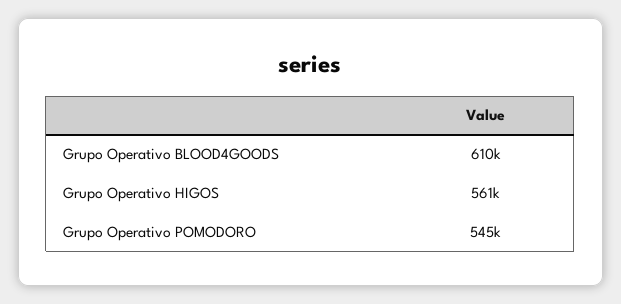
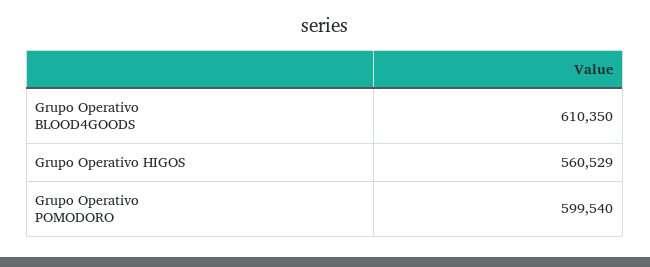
Grupo Operativo POMODORO: 545000 -> 599540

